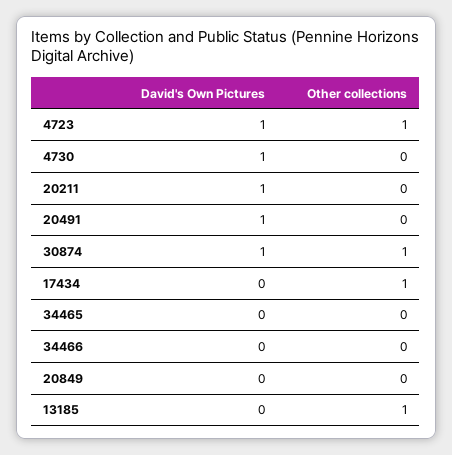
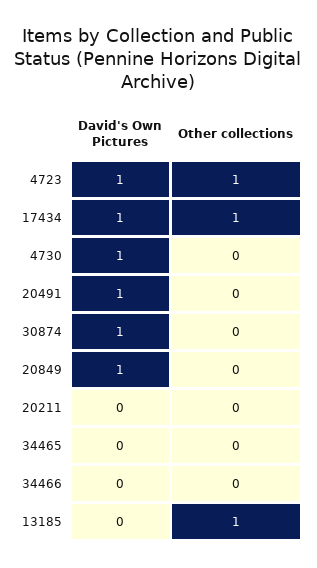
David's Own Pictures, 20211: 1 -> 0
Other collections, 30874: 1 -> 0
David's Own Pictures, 17434: 0 -> 1
David's Own Pictures, 20849: 0 -> 1

